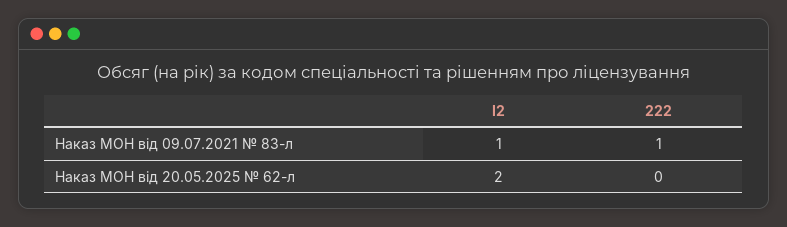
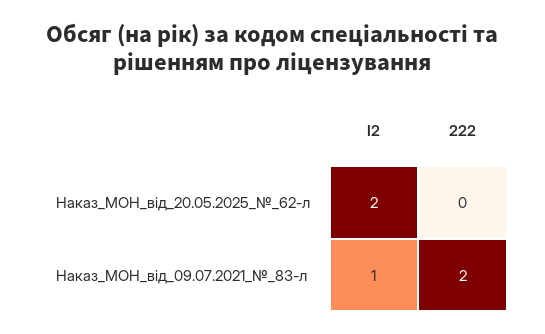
222, Наказ МОН від 09.07.2021 № 83-л: 1 -> 2

